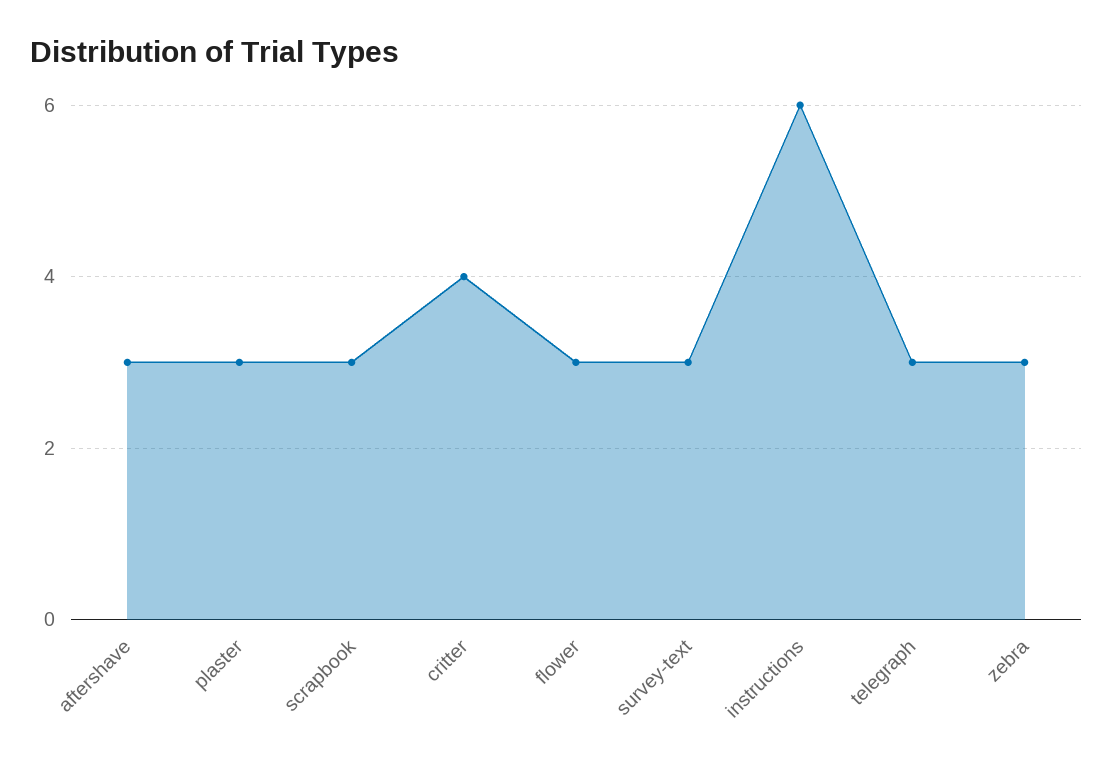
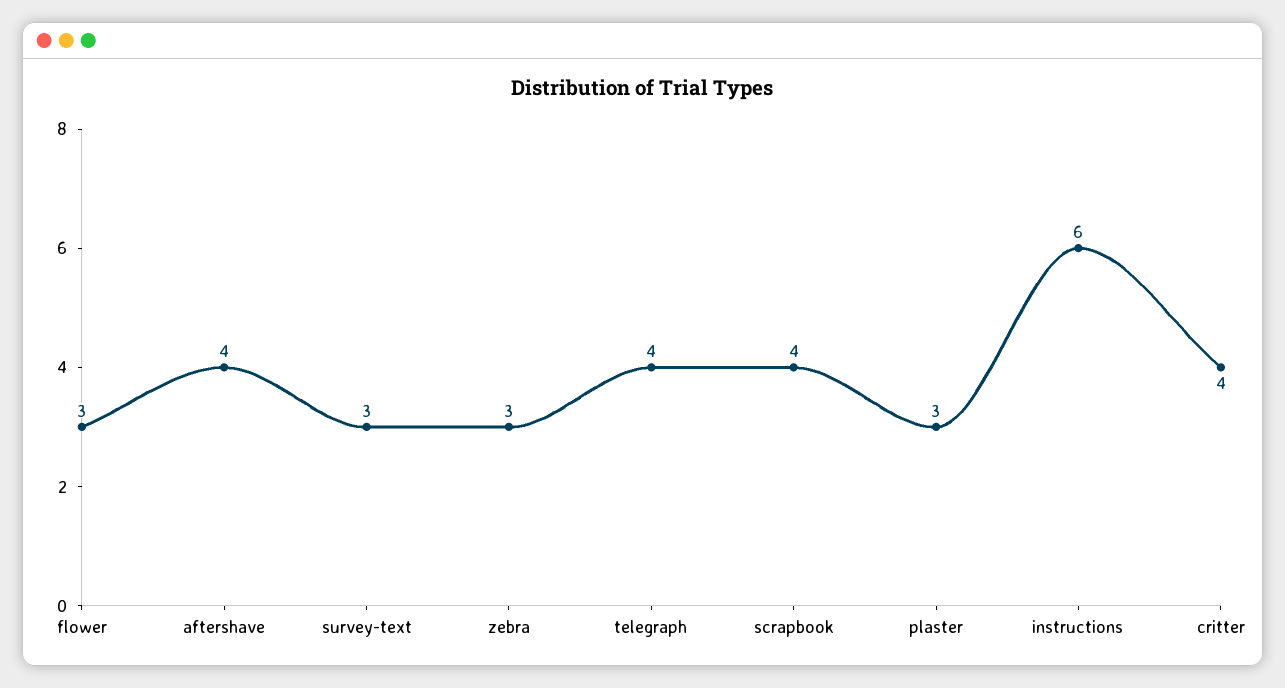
aftershave: 3 -> 4
scrapbook: 3 -> 4
telegraph: 3 -> 4

